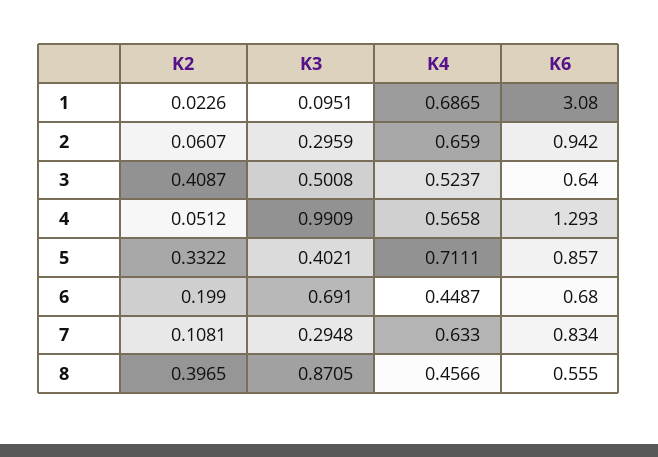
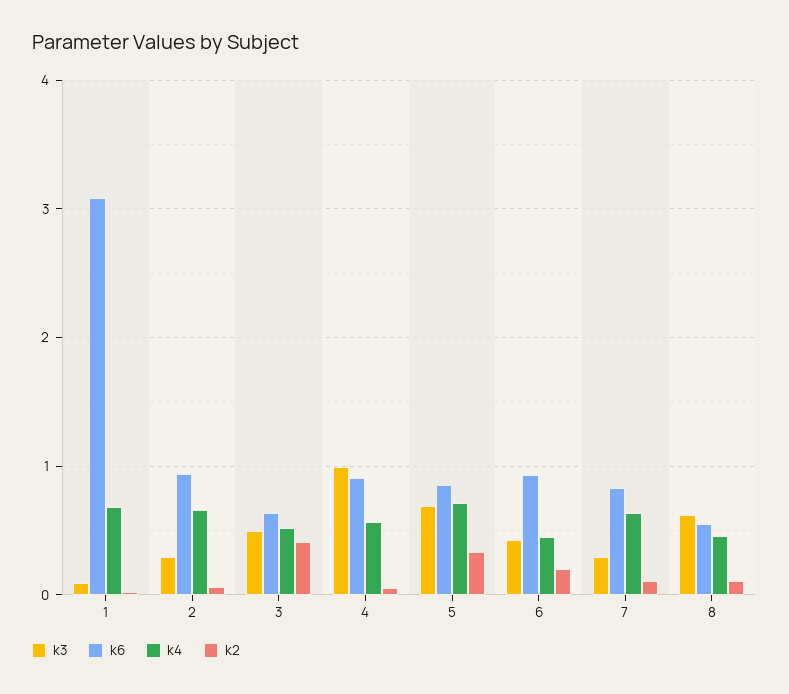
K6, 4: 1.293 -> 0.9
K3, 5: 0.4021 -> 0.7
K3, 6: 0.691 -> 0.4
K6, 6: 0.68 -> 0.9
K2, 8: 0.3965 -> 0.1
K3, 8: 0.8705 -> 0.6

